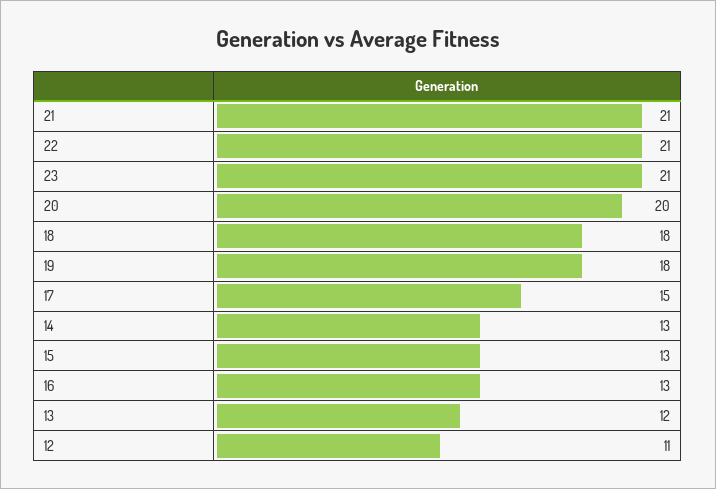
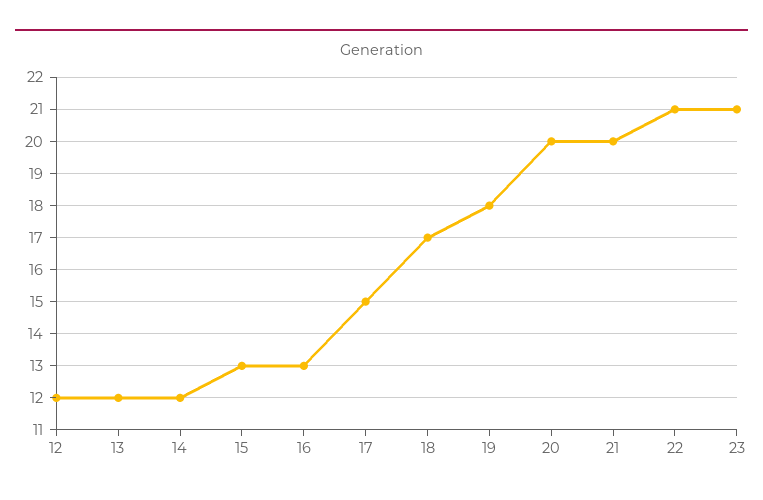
21: 21 -> 20
18: 18 -> 17
14: 13 -> 12
12: 11 -> 12

